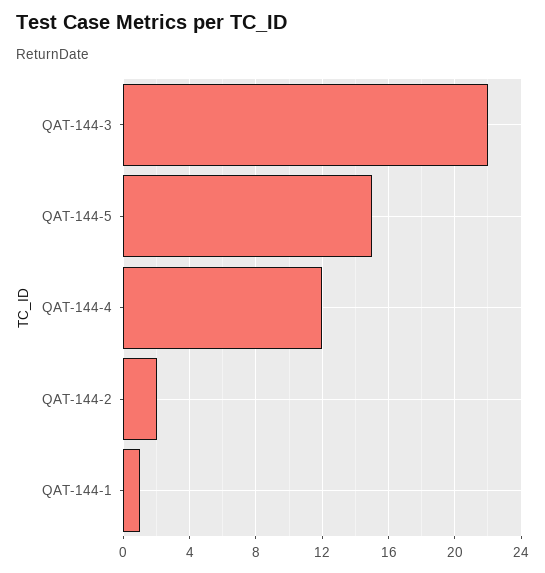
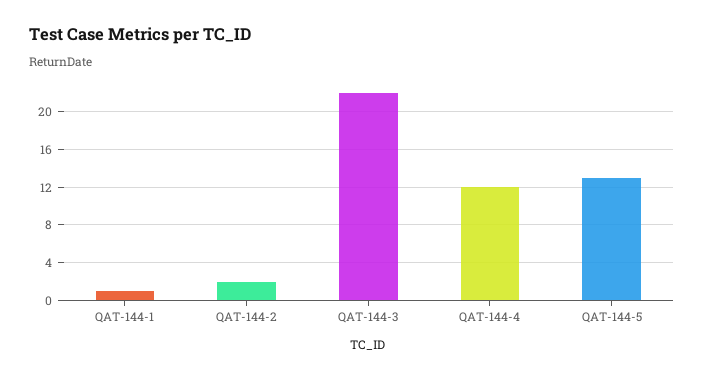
QAT-144-5: 15 -> 13

